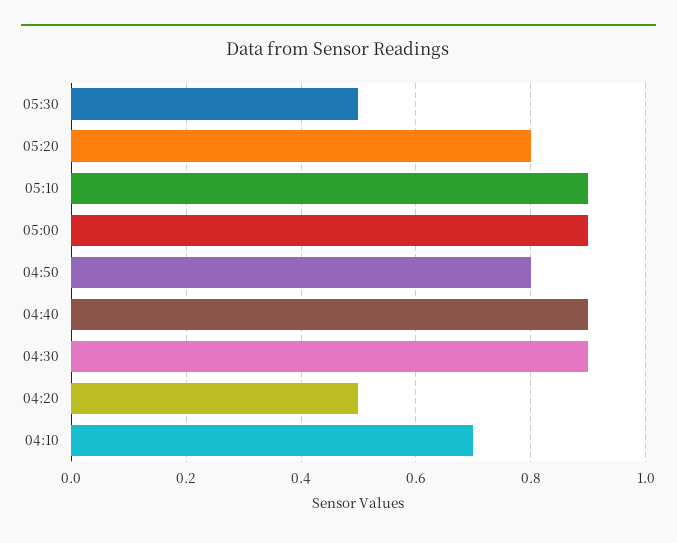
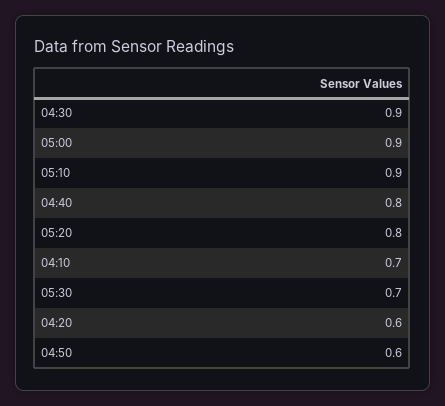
05:30: 0.5 -> 0.7
04:50: 0.8 -> 0.6
04:40: 0.9 -> 0.8
04:20: 0.5 -> 0.6

